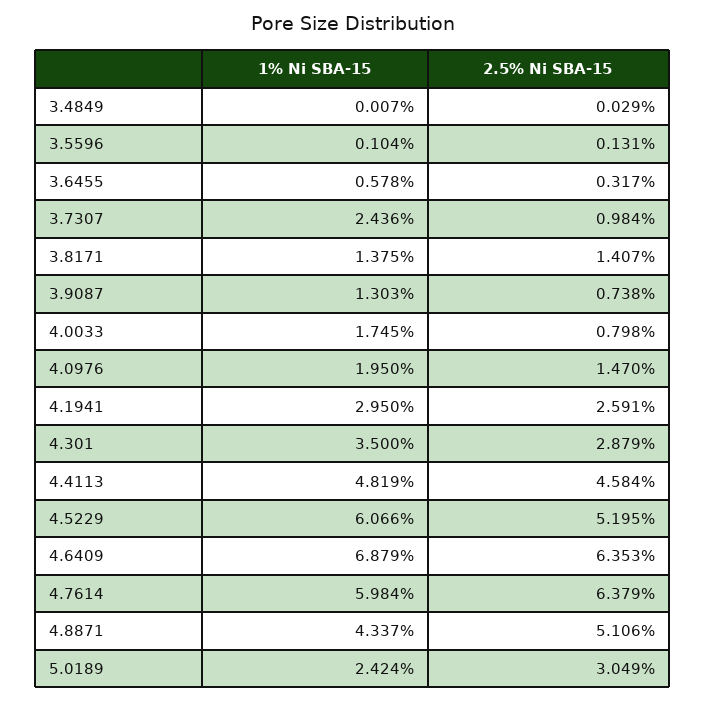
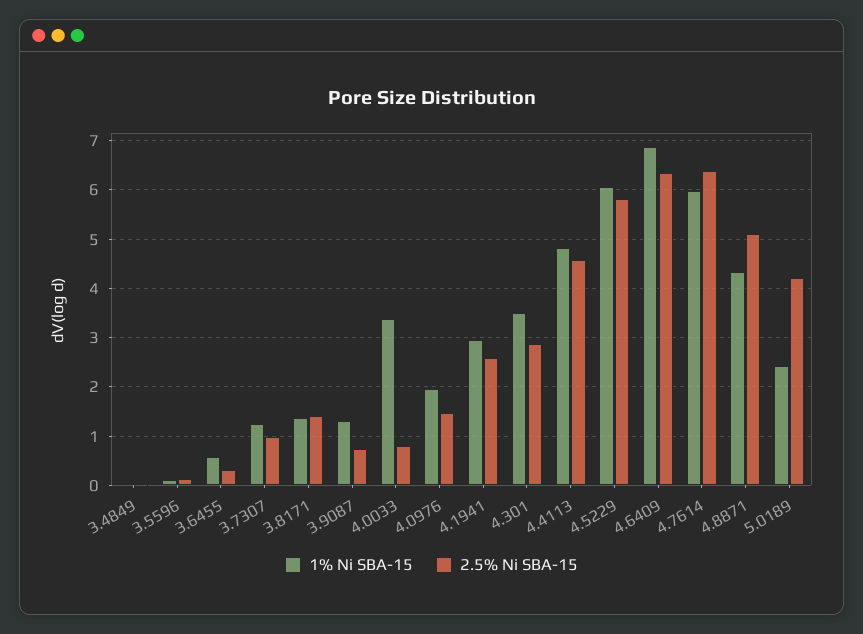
1% Ni SBA-15, 3.7307: 2.436 -> 1.2
1% Ni SBA-15, 4.0033: 1.745 -> 3.4
2.5% Ni SBA-15, 4.5229: 5.195 -> 5.8
2.5% Ni SBA-15, 5.0189: 3.049 -> 4.2

